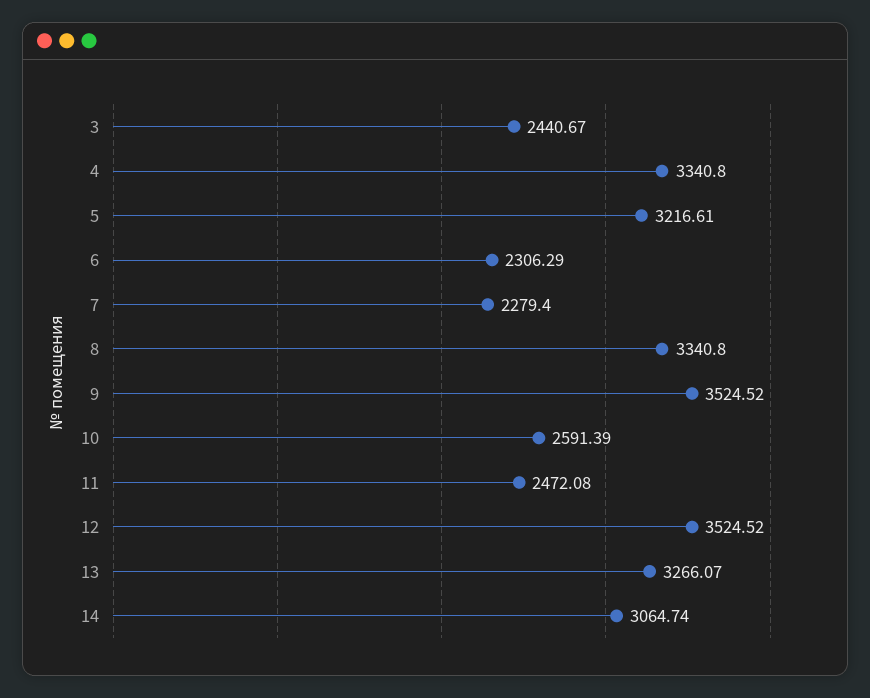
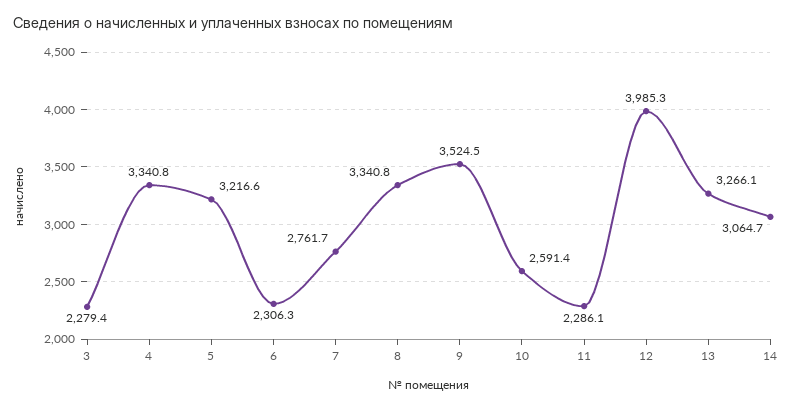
3: 2440.67 -> 2279.4
7: 2279.4 -> 2761.7
11: 2472.08 -> 2286.1
12: 3524.52 -> 3985.3

